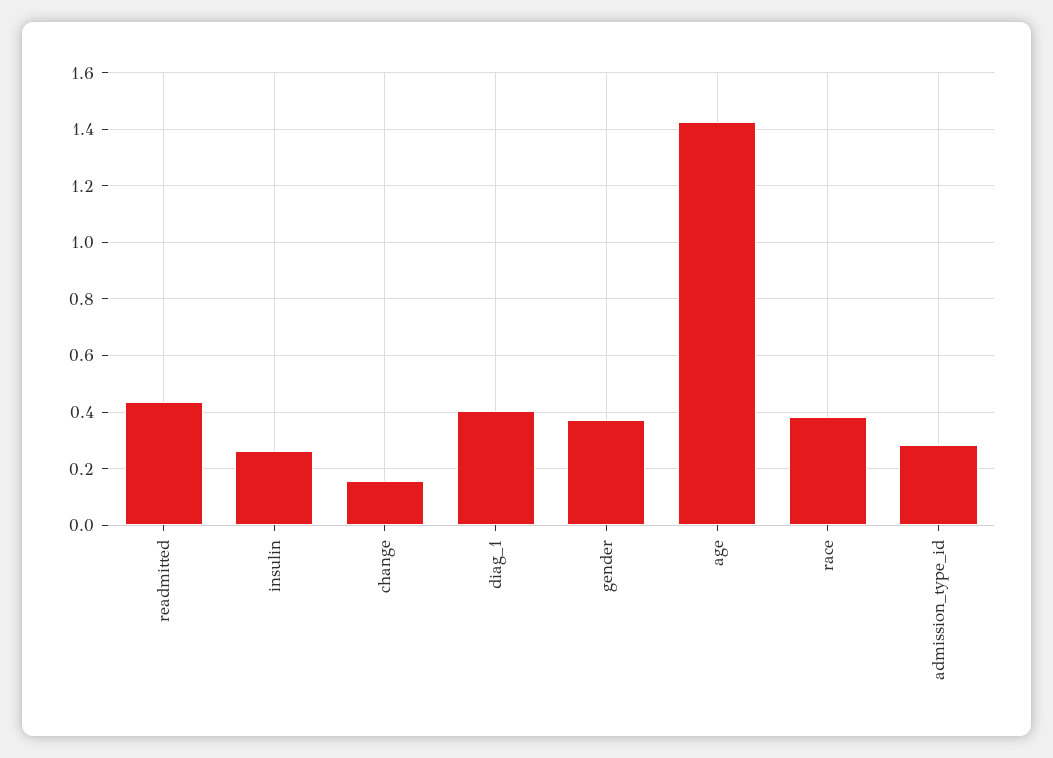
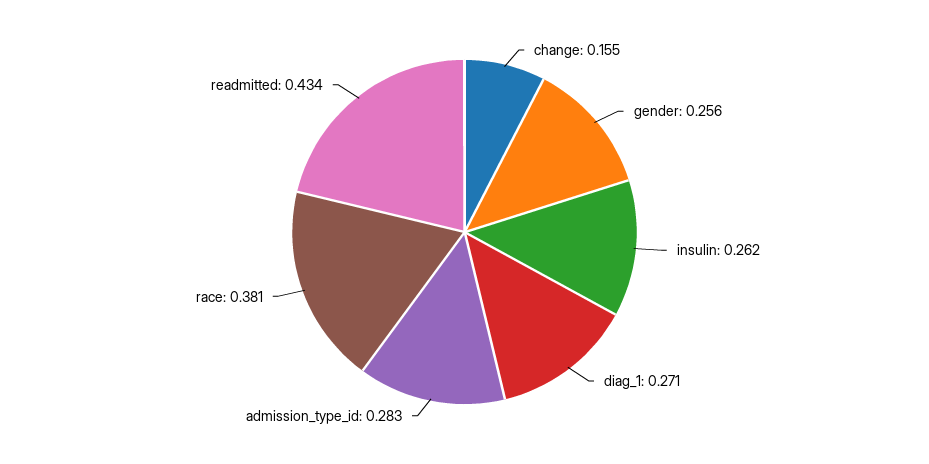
diag_1: 0.4 -> 0.271
gender: 0.375 -> 0.256
age: 1.425 -> none

